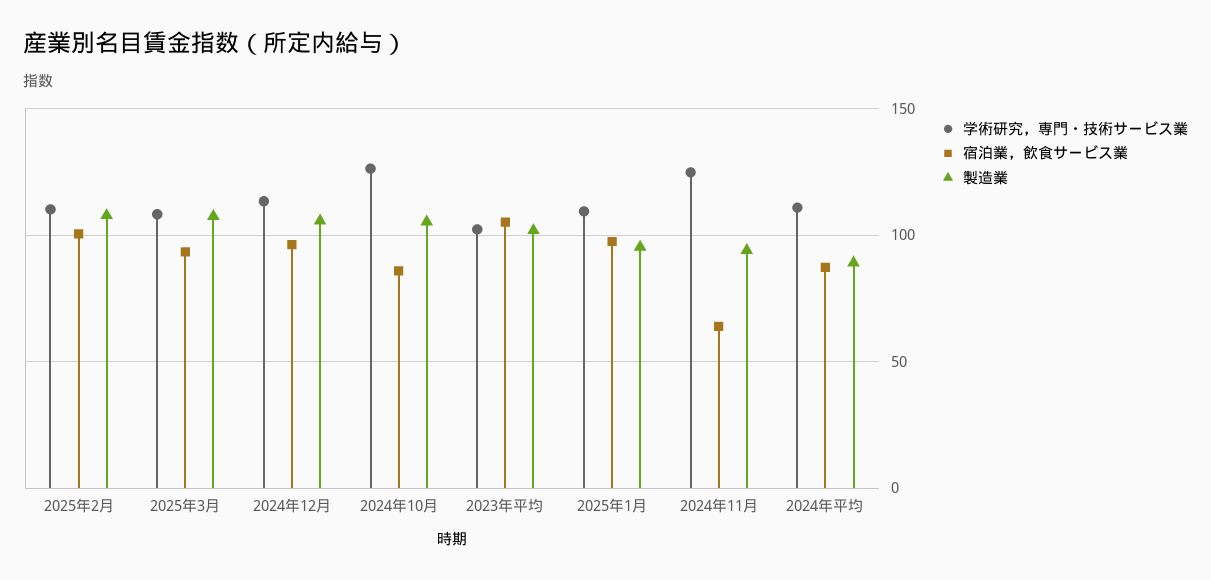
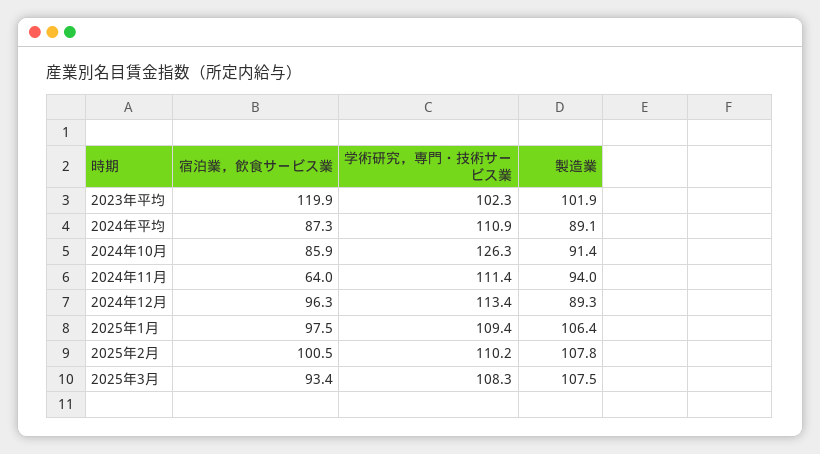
製造業, 2024年12月: 105 -> 89.3
製造業, 2024年10月: 105 -> 91.4
宿泊業，飲食サービス業, 2023年平均: 105 -> 119.9
製造業, 2025年1月: 95 -> 106.4
学術研究，専門・技術サービス業, 2024年11月: 125 -> 111.4

